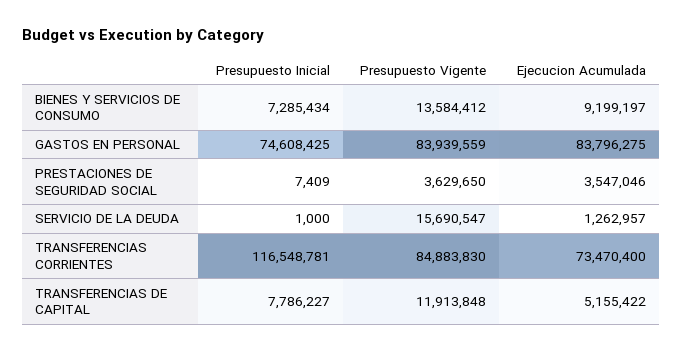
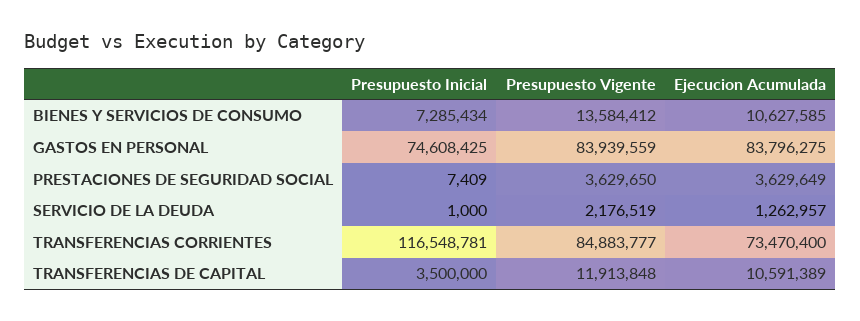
Ejecucion Acumulada, BIENES Y SERVICIOS DE CONSUMO: 9199197 -> 10627585
Ejecucion Acumulada, PRESTACIONES DE SEGURIDAD SOCIAL: 3547046 -> 3629649
Presupuesto Vigente, SERVICIO DE LA DEUDA: 15690547 -> 2176519
Presupuesto Vigente, TRANSFERENCIAS CORRIENTES: 84883830 -> 84883777
Presupuesto Inicial, TRANSFERENCIAS DE CAPITAL: 7786227 -> 3500000
Ejecucion Acumulada, TRANSFERENCIAS DE CAPITAL: 5155422 -> 10591389

